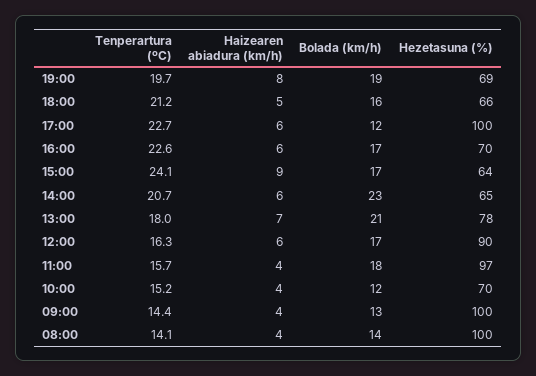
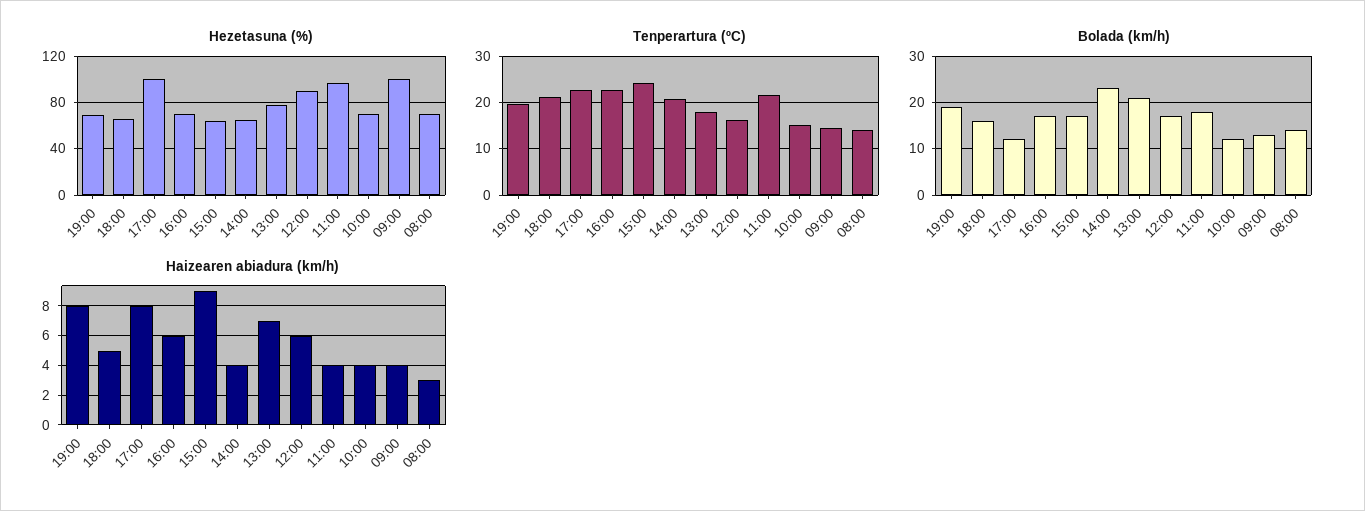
Haizearen abiadura (km/h), 17:00: 6 -> 8
Haizearen abiadura (km/h), 14:00: 6 -> 4
Tenperartura (ºC), 11:00: 15.7 -> 22
Haizearen abiadura (km/h), 08:00: 4 -> 3
Hezetasuna (%), 08:00: 100 -> 70

